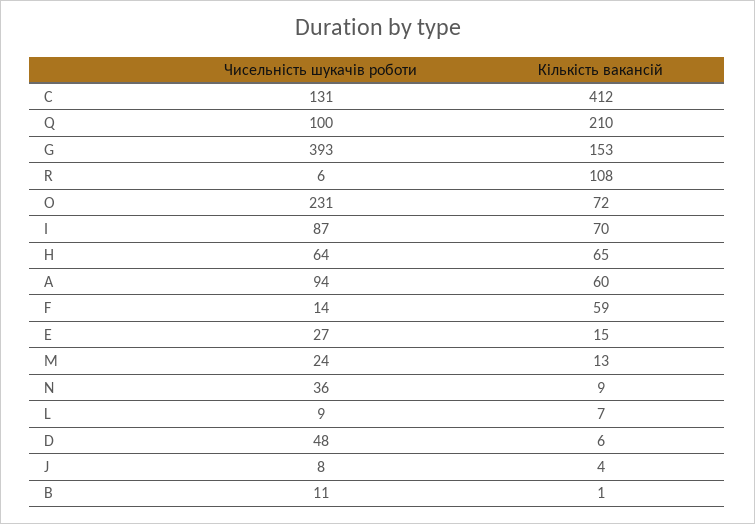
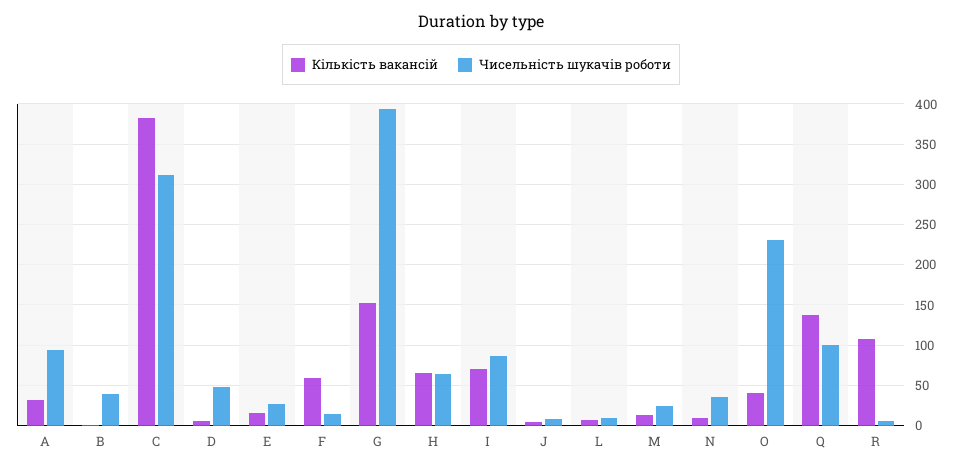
Чисельність шукачів роботи, C: 131 -> 310
Кількість вакансій, C: 412 -> 380
Кількість вакансій, Q: 210 -> 140
Кількість вакансій, O: 72 -> 40
Кількість вакансій, A: 60 -> 30
Чисельність шукачів роботи, B: 11 -> 40

